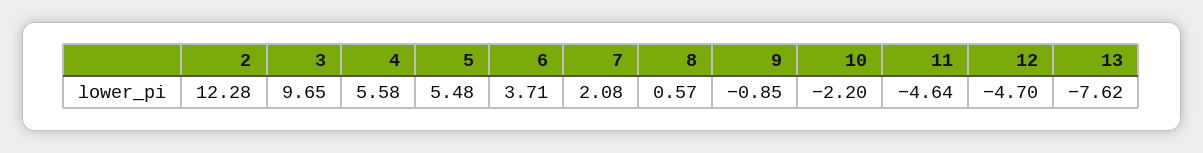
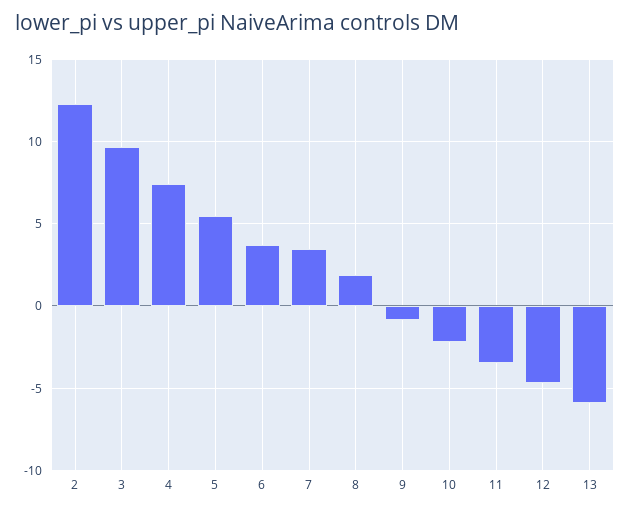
4: 5.58 -> 7.5
7: 2.08 -> 3.5
8: 0.57 -> 2
11: -4.64 -> -3.5
13: -7.62 -> -6

